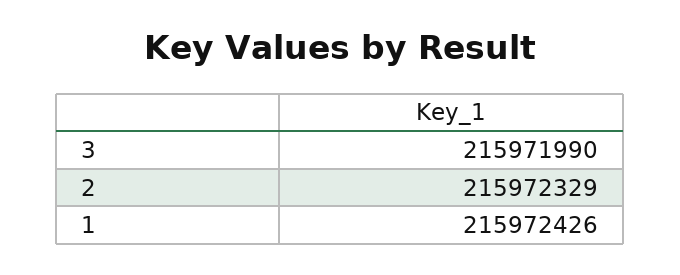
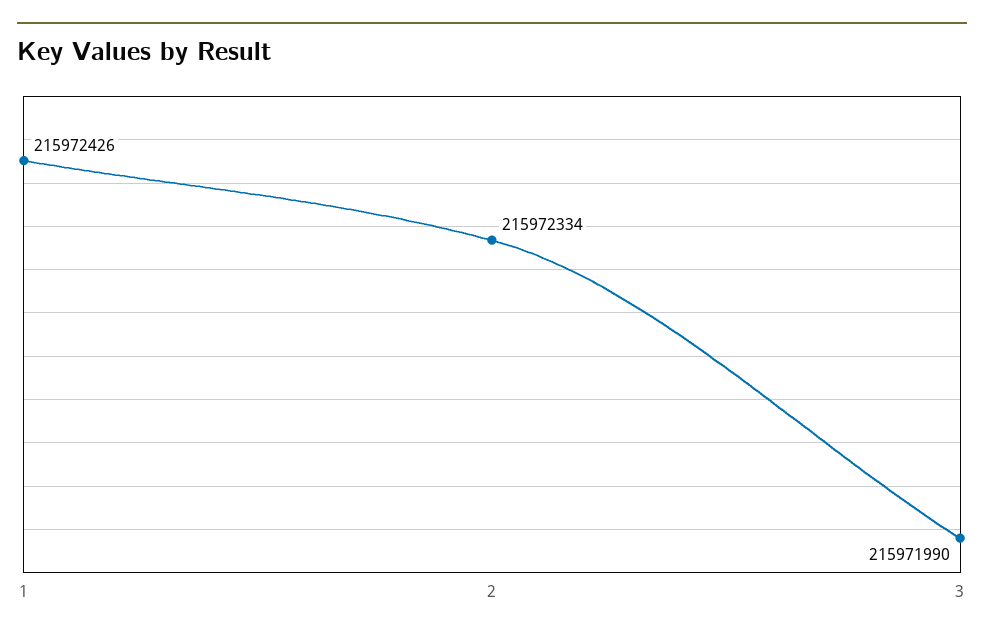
2: 215972329 -> 215972334

